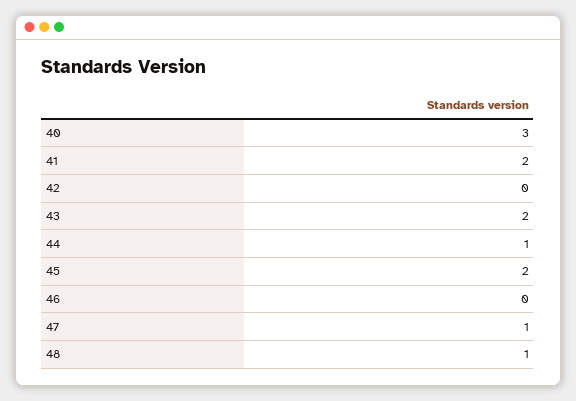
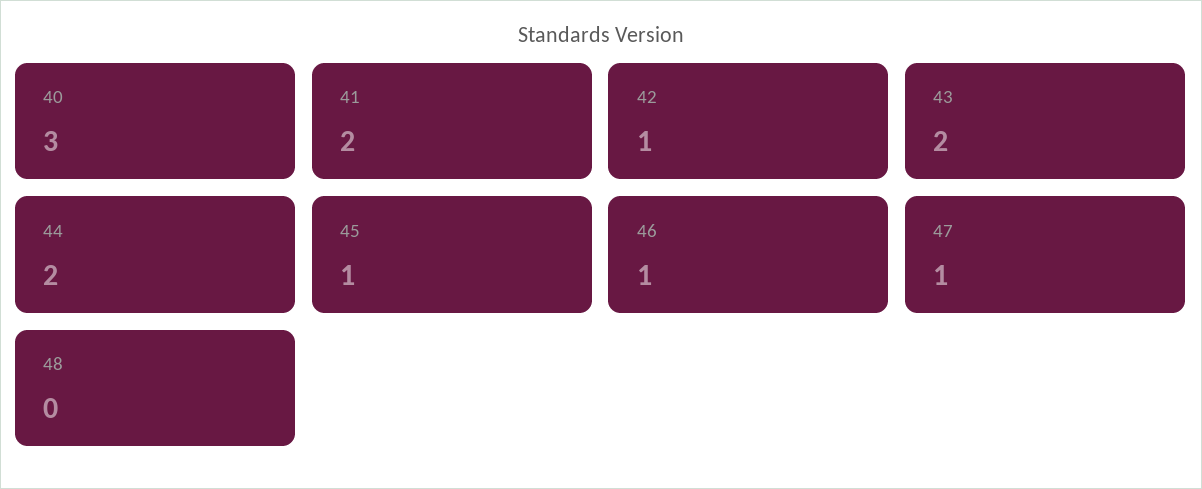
42: 0 -> 1
44: 1 -> 2
45: 2 -> 1
46: 0 -> 1
48: 1 -> 0

